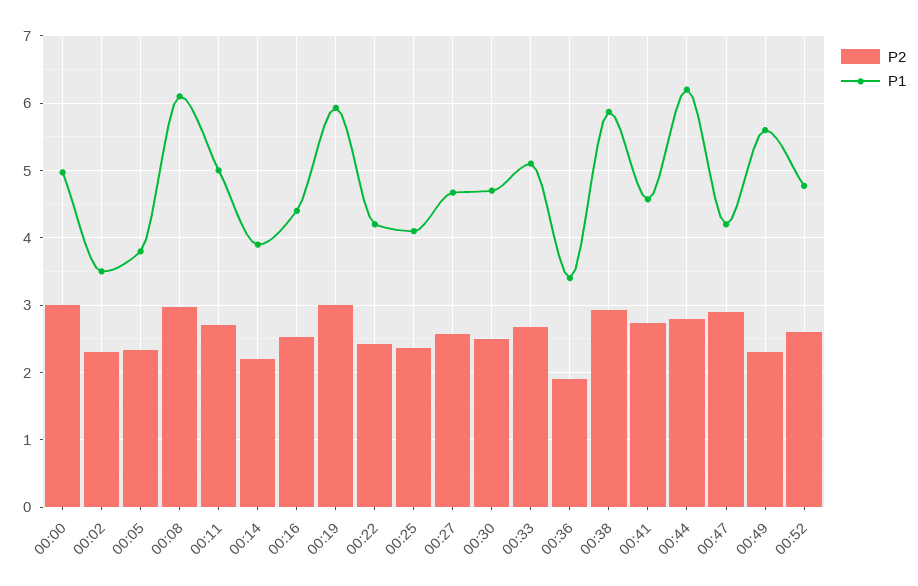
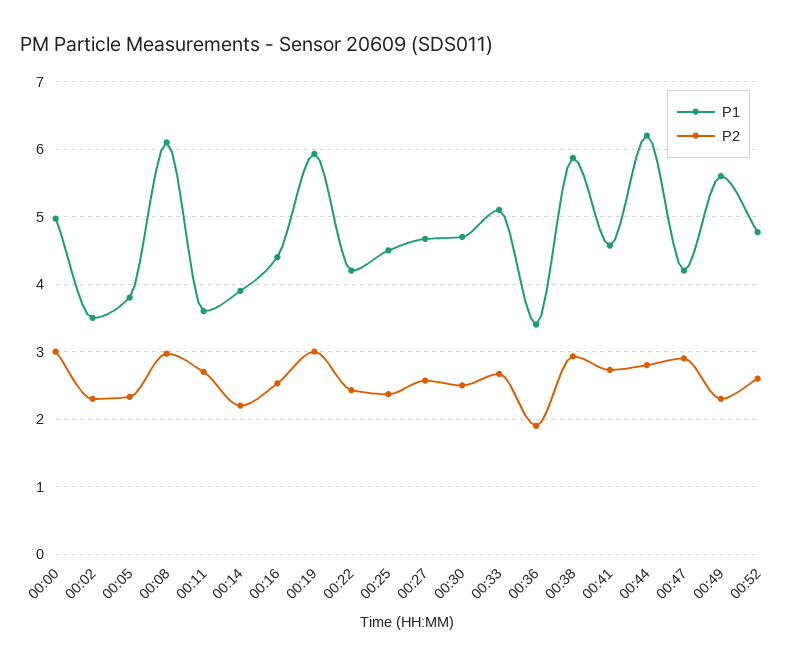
P1, 00:11: 5 -> 3.6
P1, 00:25: 4.1 -> 4.5

